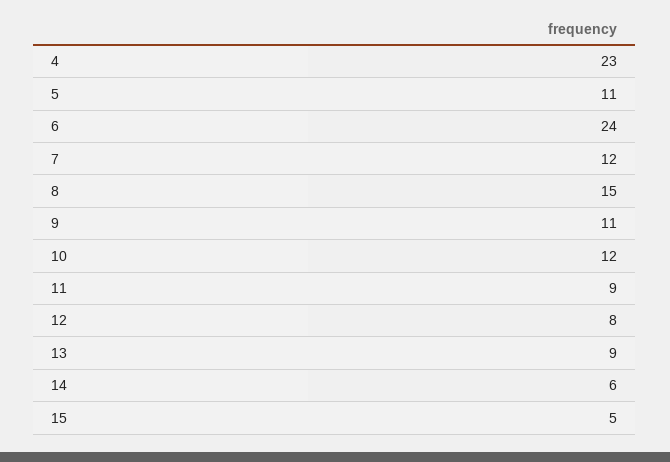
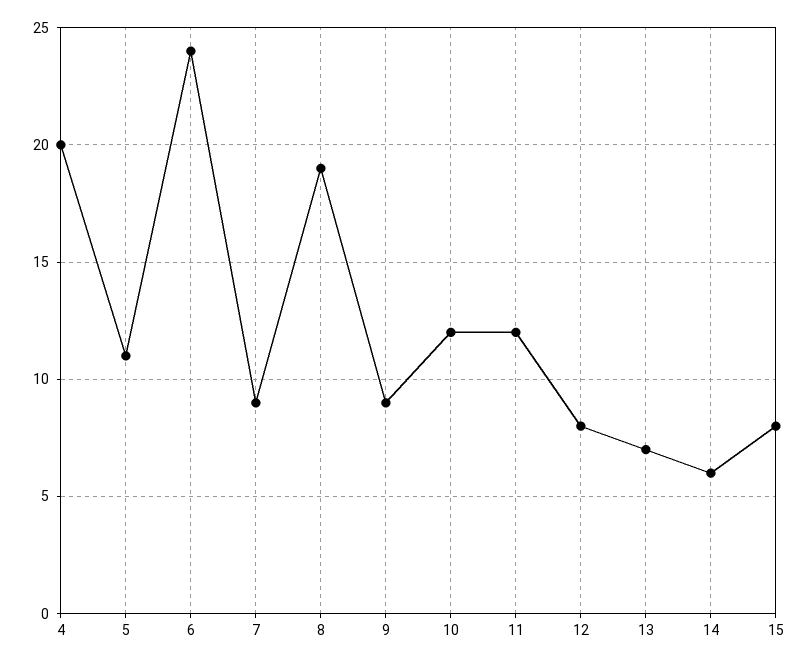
4: 23 -> 20
7: 12 -> 9
8: 15 -> 19
9: 11 -> 9
11: 9 -> 12
13: 9 -> 7
15: 5 -> 8

